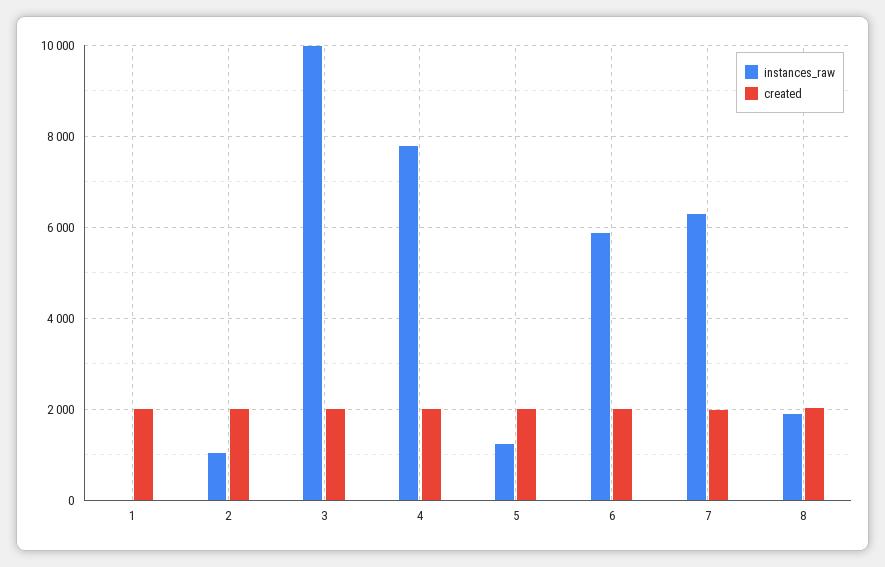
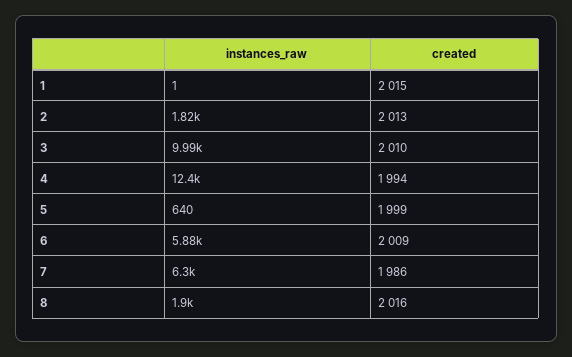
instances_raw, 2: 1000 -> 1820
instances_raw, 4: 7800 -> 12400
instances_raw, 5: 1200 -> 640

